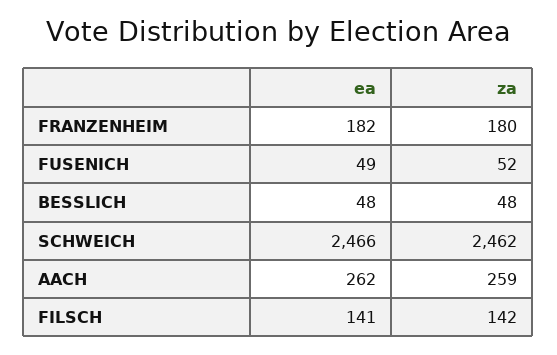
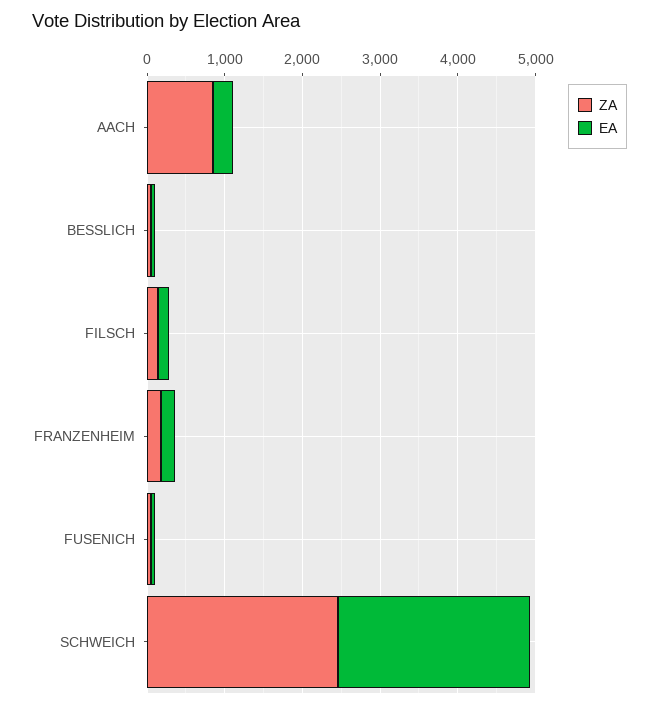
za, AACH: 259 -> 800

